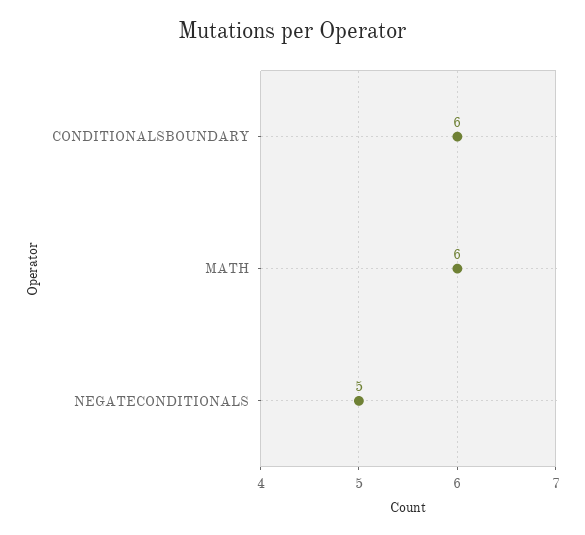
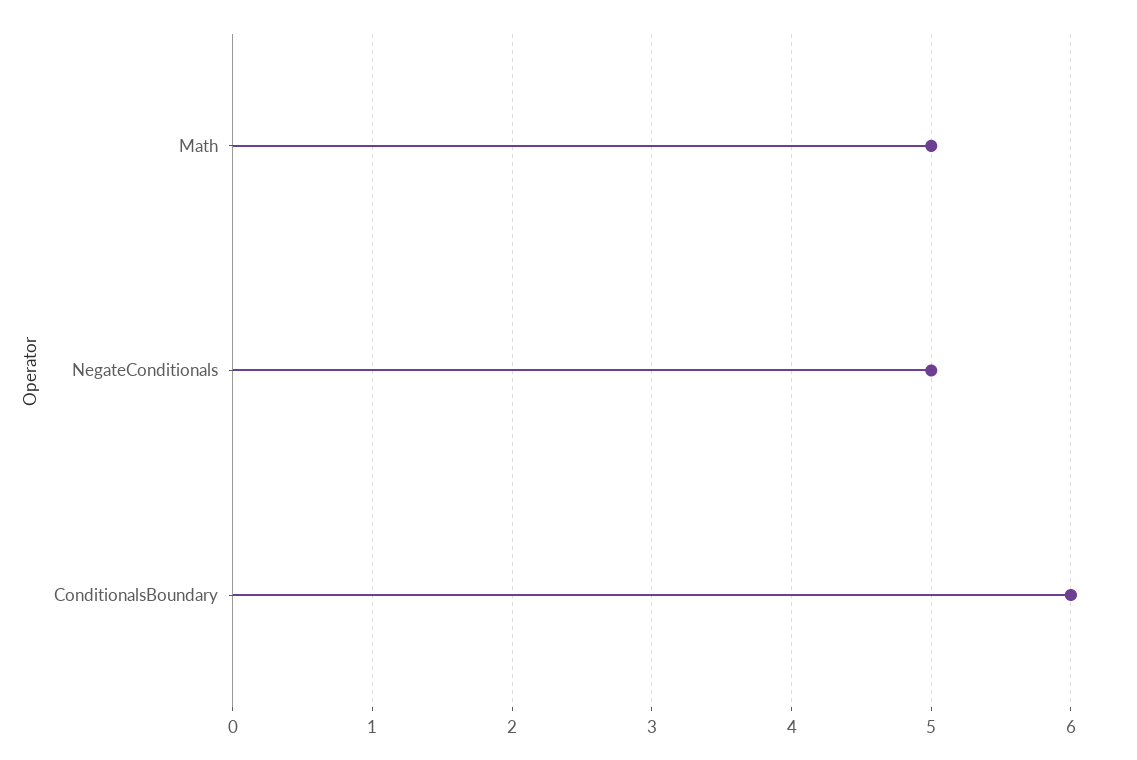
MATH: 6 -> 5

